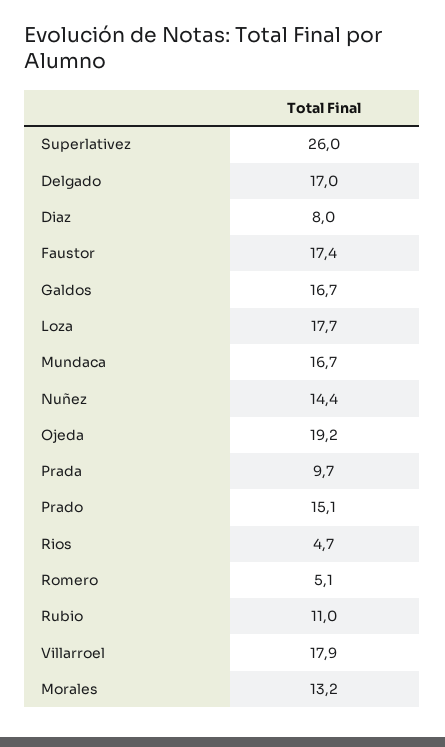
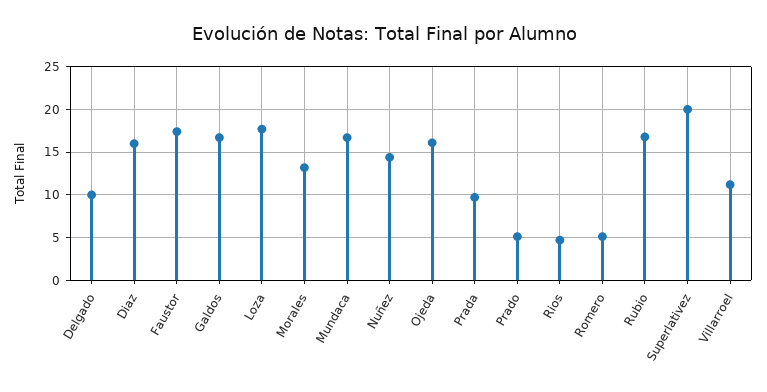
Superlativez: 26 -> 20
Delgado: 17 -> 10
Diaz: 8 -> 16
Ojeda: 19.2 -> 16
Prado: 15.1 -> 5
Rubio: 11 -> 17
Villarroel: 17.9 -> 11

